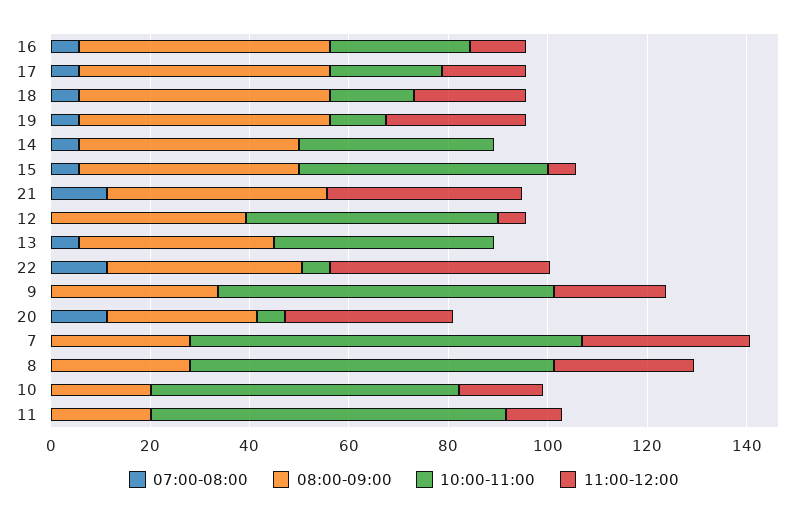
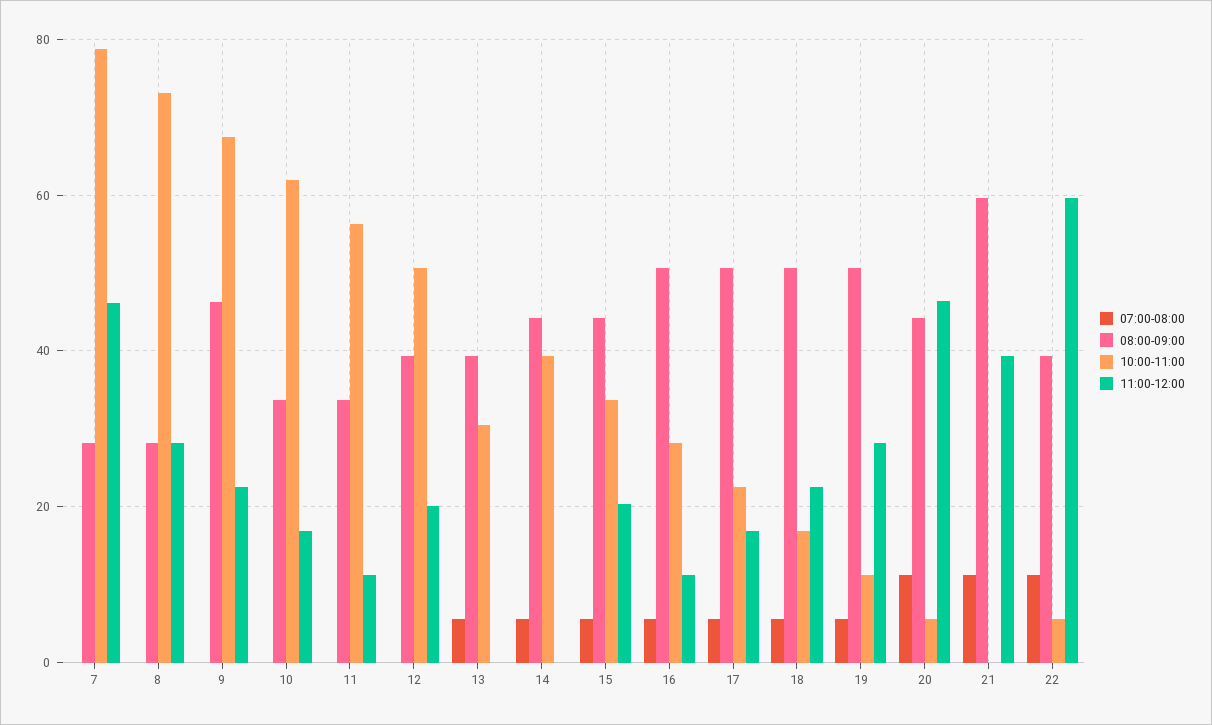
10:00-11:00, 15: 50 -> 34
11:00-12:00, 15: 5 -> 20
08:00-09:00, 21: 45 -> 60
11:00-12:00, 12: 5 -> 20
10:00-11:00, 13: 45 -> 30
11:00-12:00, 22: 45 -> 60
08:00-09:00, 9: 35 -> 46
08:00-09:00, 20: 30 -> 44
11:00-12:00, 20: 35 -> 46
11:00-12:00, 7: 35 -> 46
08:00-09:00, 10: 20 -> 34
08:00-09:00, 11: 20 -> 34
10:00-11:00, 11: 70 -> 56

